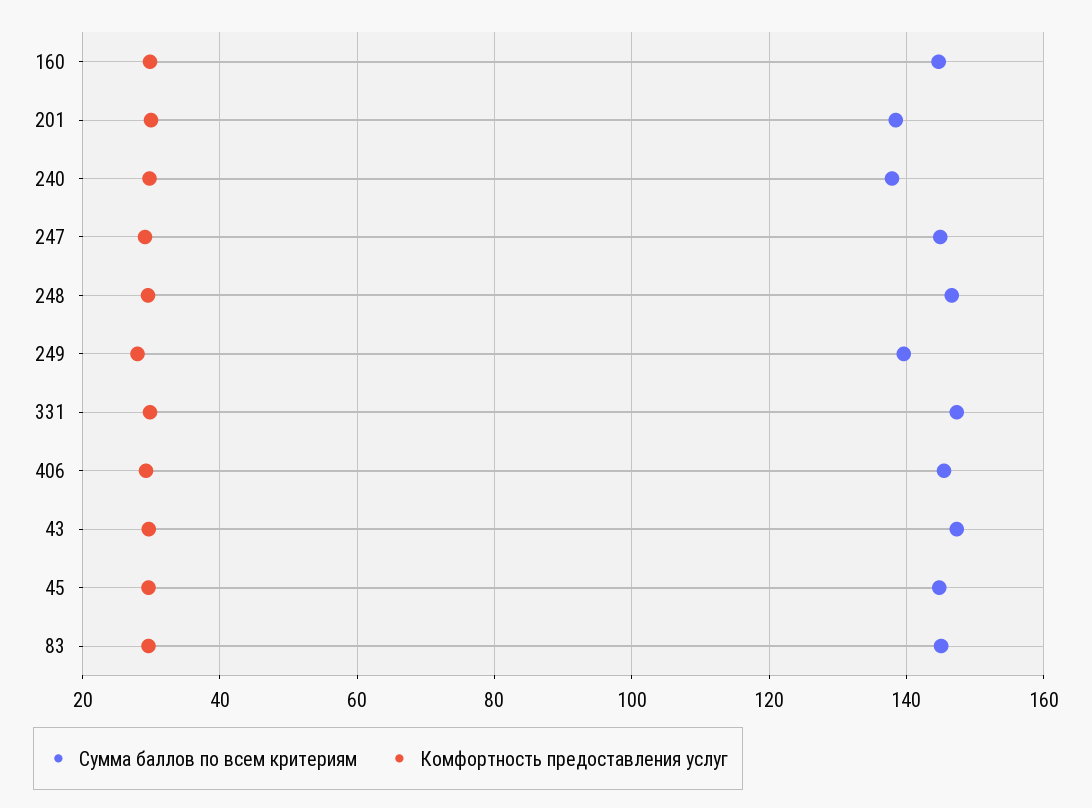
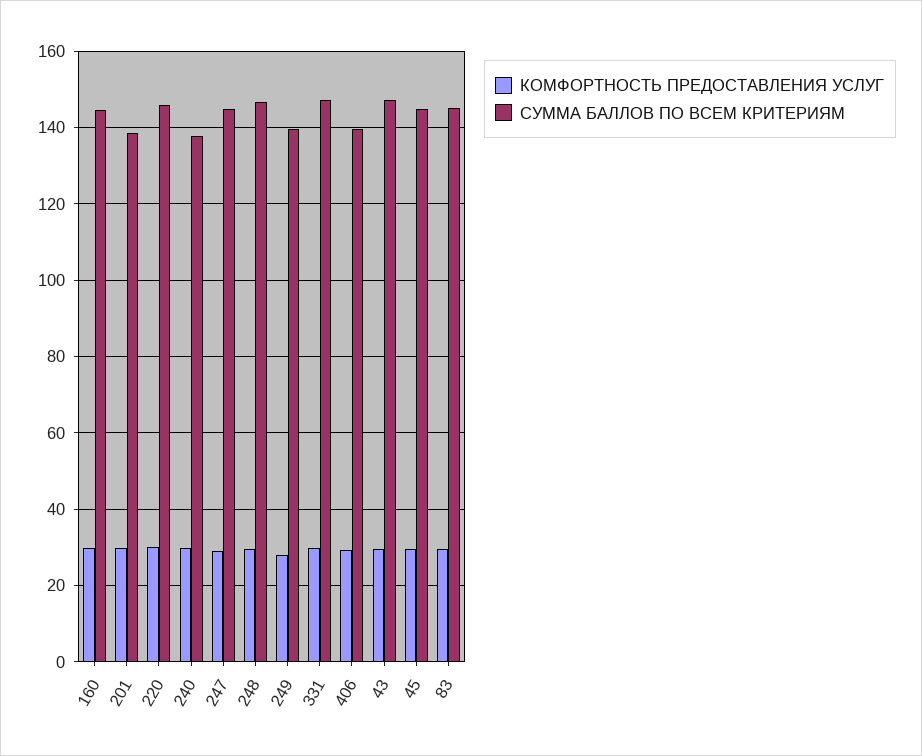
Сумма баллов по всем критериям, 406: 146 -> 140
Комфортность предоставления услуг, 220: none -> 30
Сумма баллов по всем критериям, 220: none -> 146

